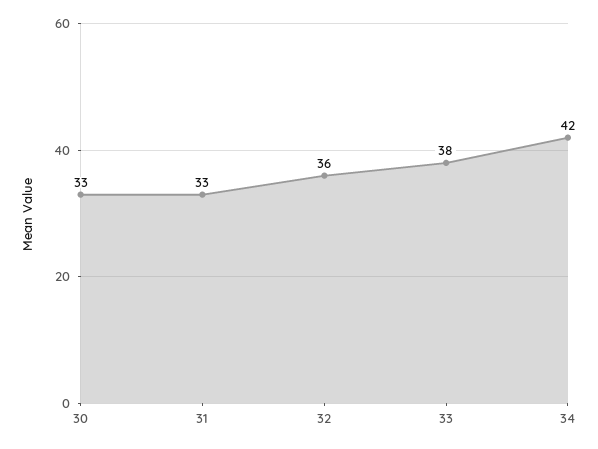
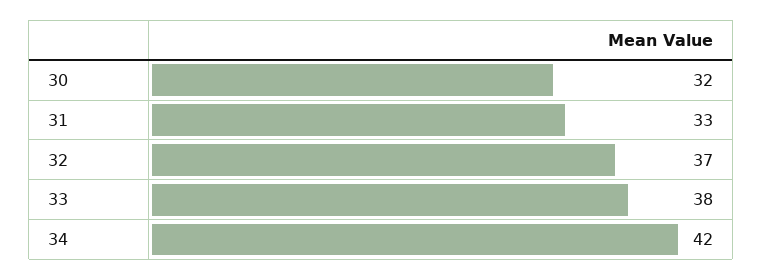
30: 33 -> 32
32: 36 -> 37

